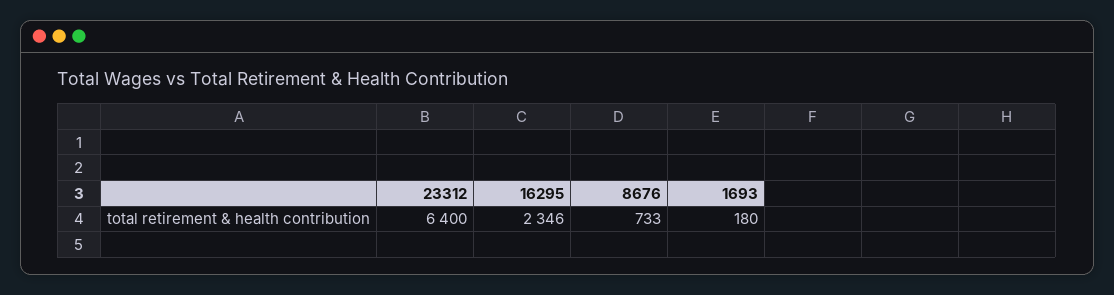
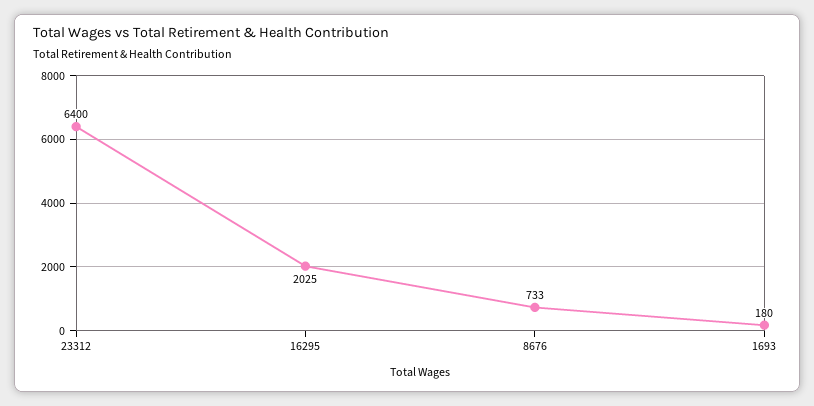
16295: 2346 -> 2025

